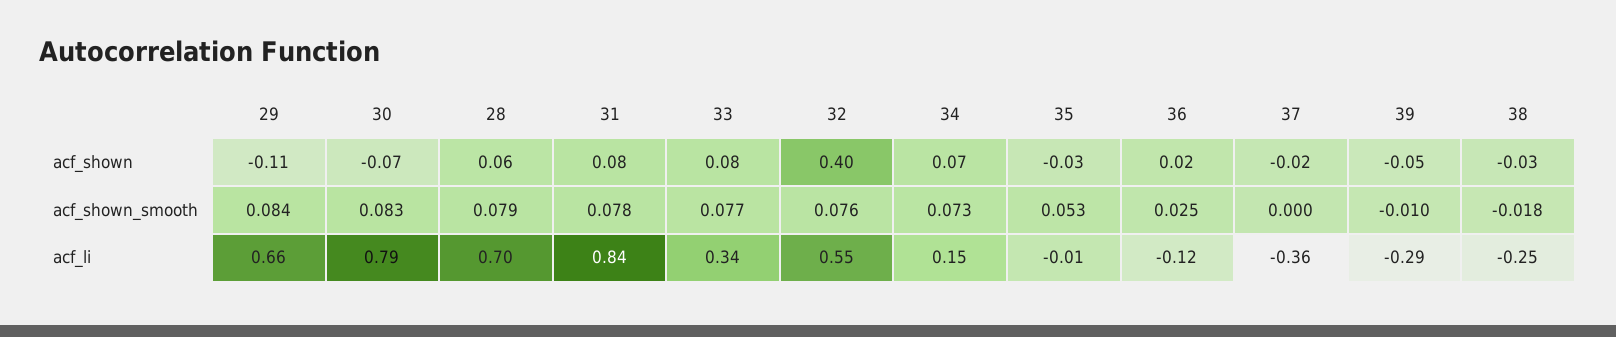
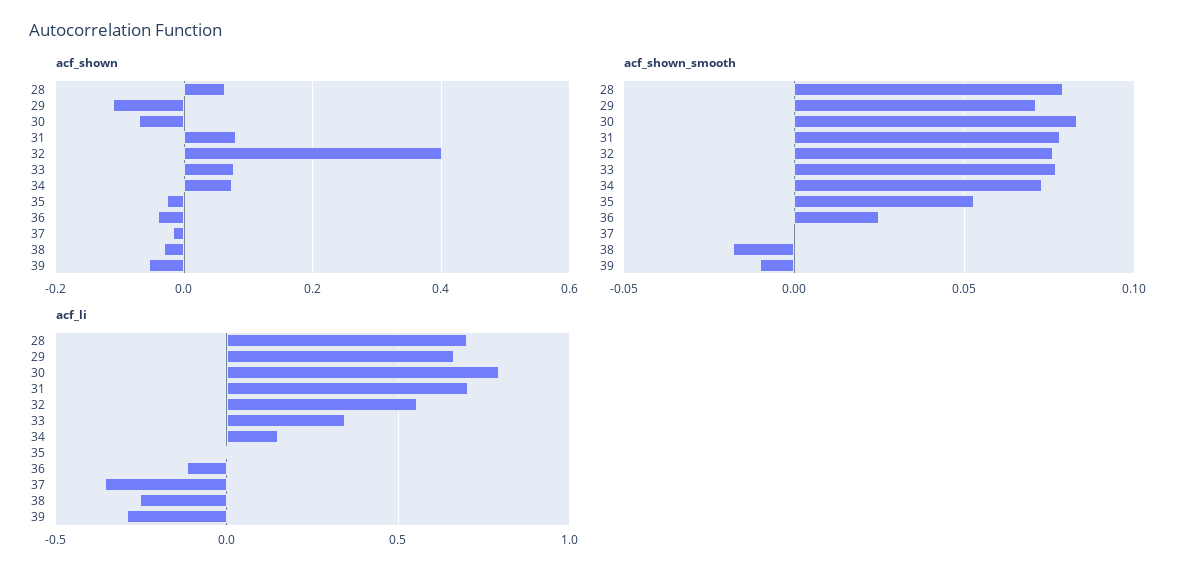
acf_shown, 36: 0.02 -> -0.04
acf_shown_smooth, 29: 0.084 -> 0.07
acf_li, 31: 0.84 -> 0.7

